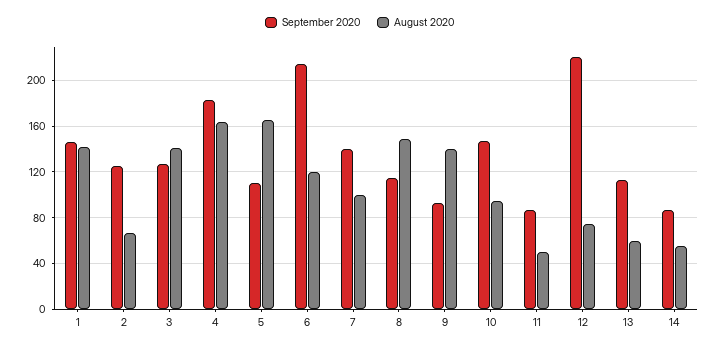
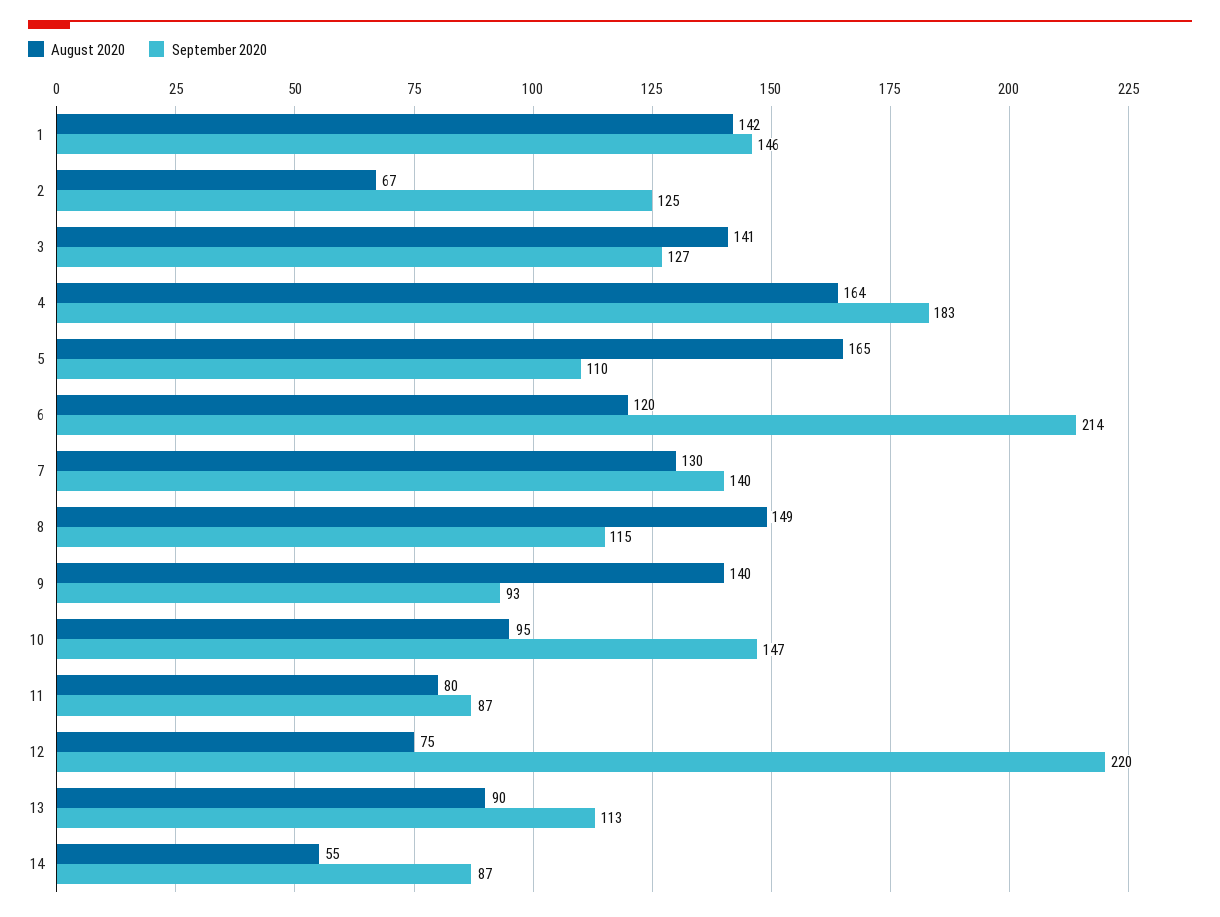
August 2020, 7: 100 -> 130
August 2020, 11: 50 -> 80
August 2020, 13: 60 -> 90

